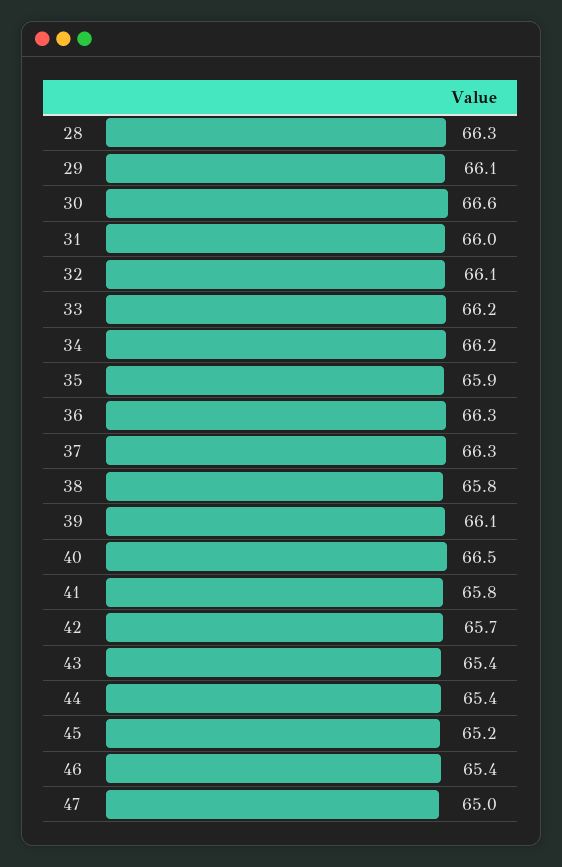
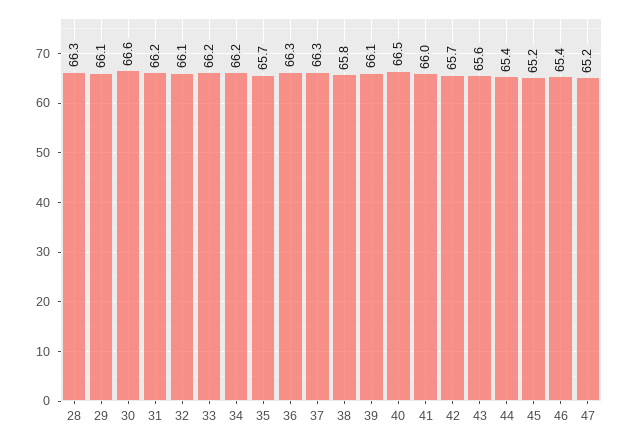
31: 66 -> 66.2
35: 65.9 -> 65.7
41: 65.8 -> 66
43: 65.4 -> 65.6
47: 65 -> 65.2

